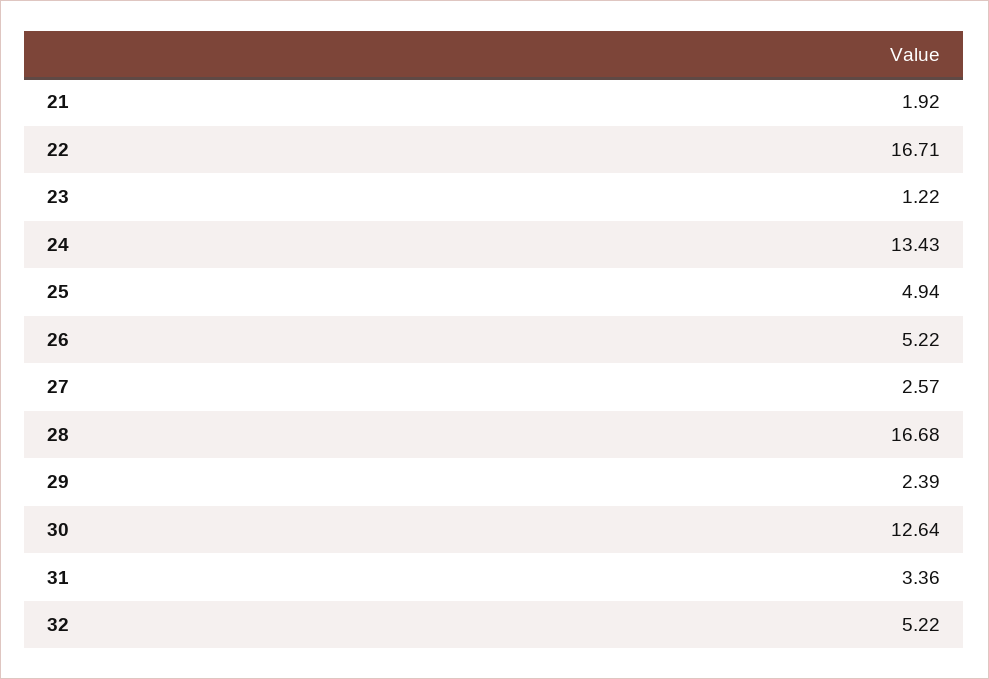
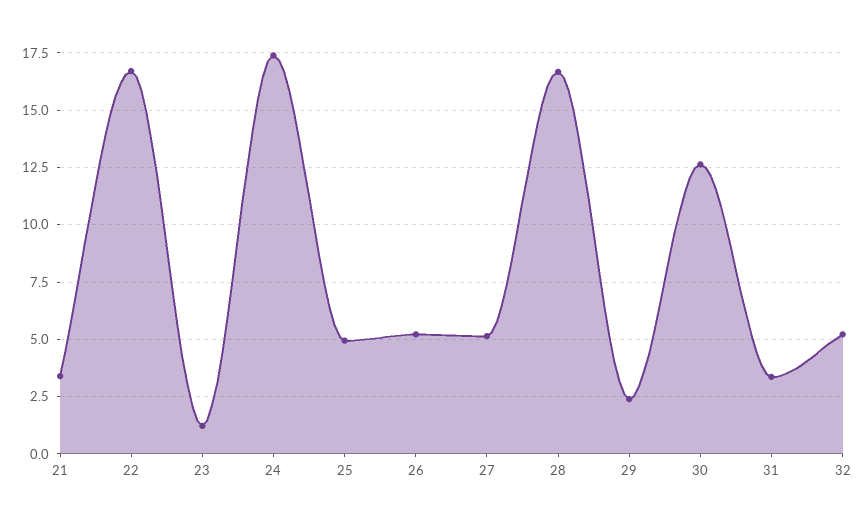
21: 1.92 -> 3.5
24: 13.43 -> 17.5
27: 2.57 -> 5

